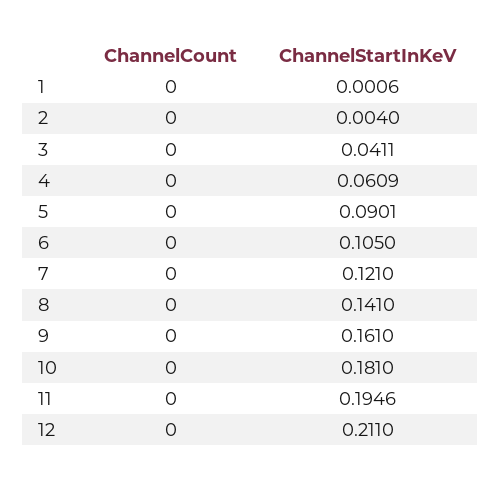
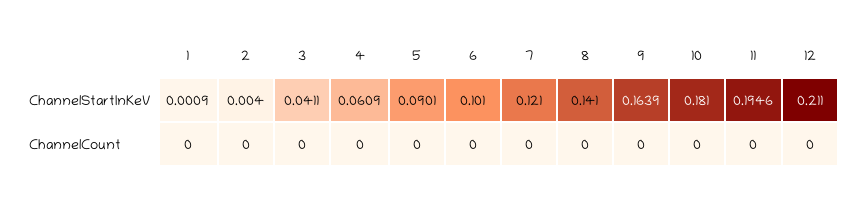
ChannelStartInKeV, 1: 0.0006 -> 0.0009
ChannelStartInKeV, 6: 0.105 -> 0.101
ChannelStartInKeV, 9: 0.161 -> 0.1639

